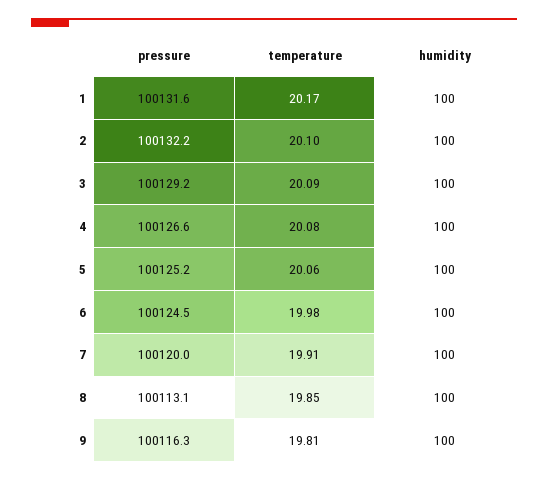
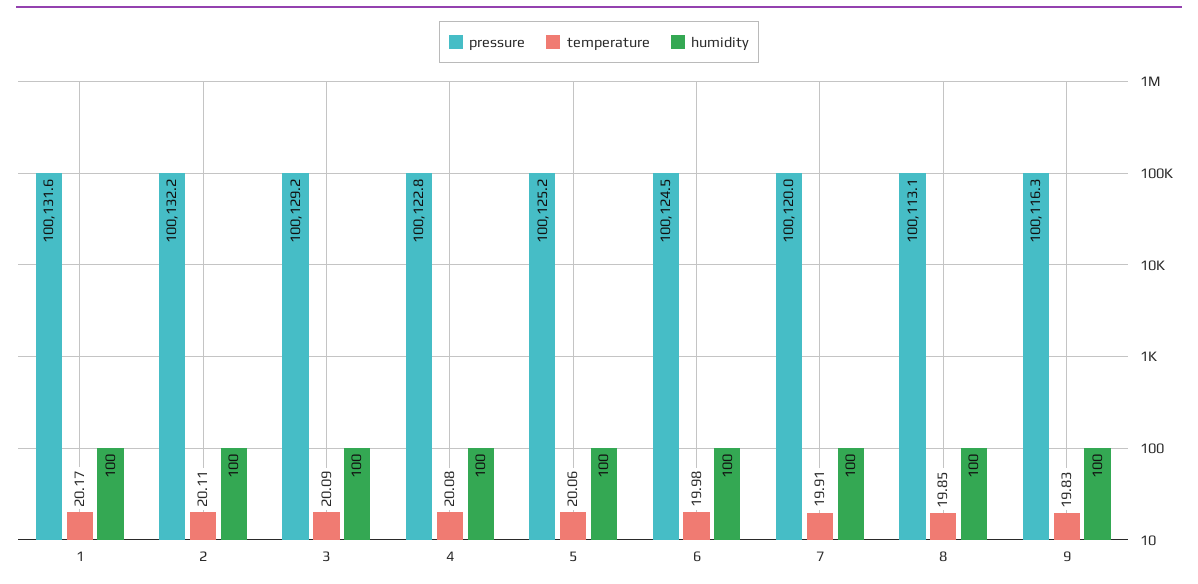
temperature, 2: 20.1 -> 20.11
pressure, 4: 100126.6 -> 100122.8
temperature, 9: 19.81 -> 19.83

